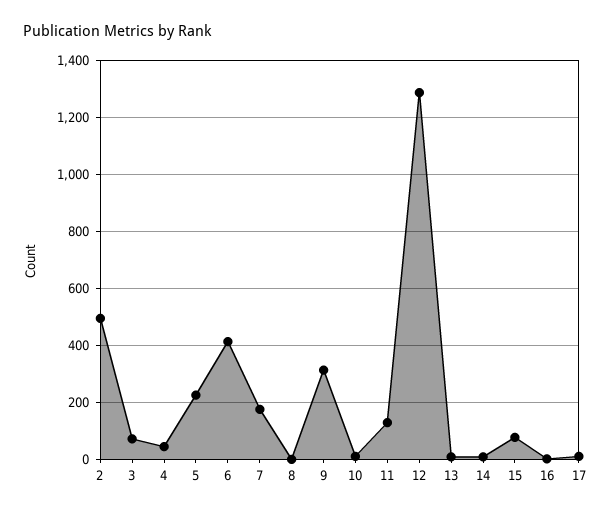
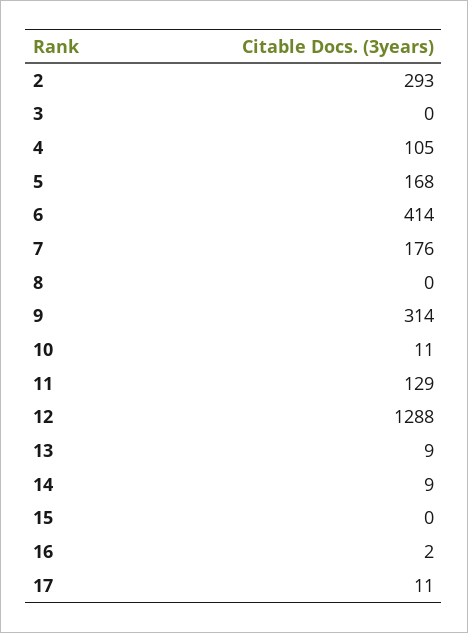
2: 500 -> 293
3: 75 -> 0
4: 50 -> 105
5: 225 -> 168
15: 75 -> 0

